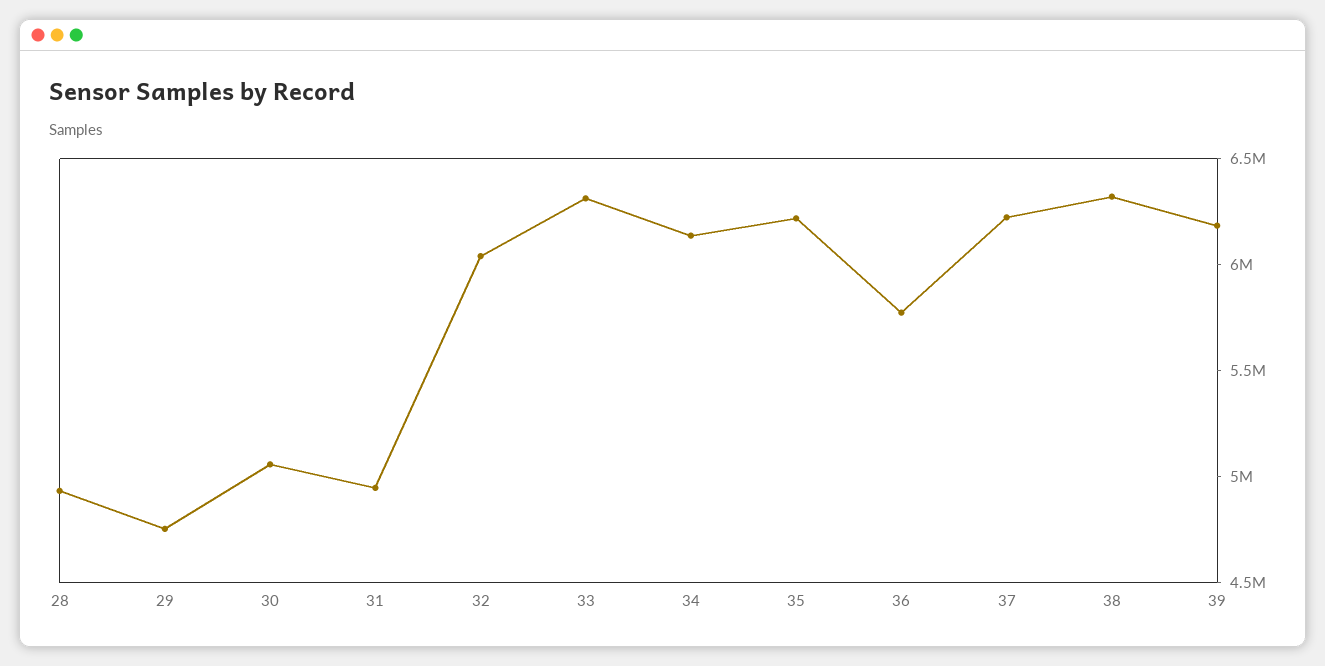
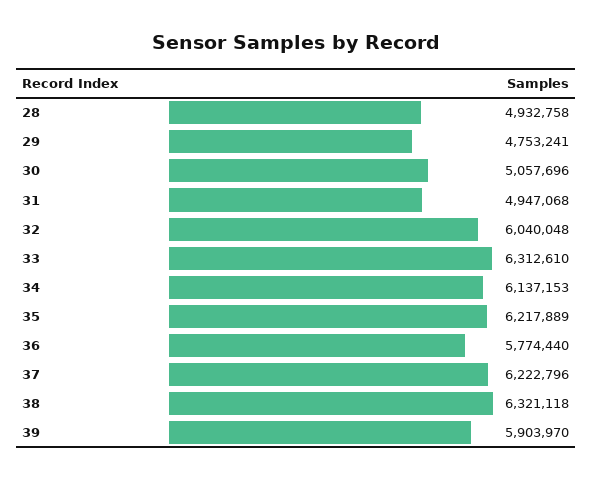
39: 6200000 -> 5903970

